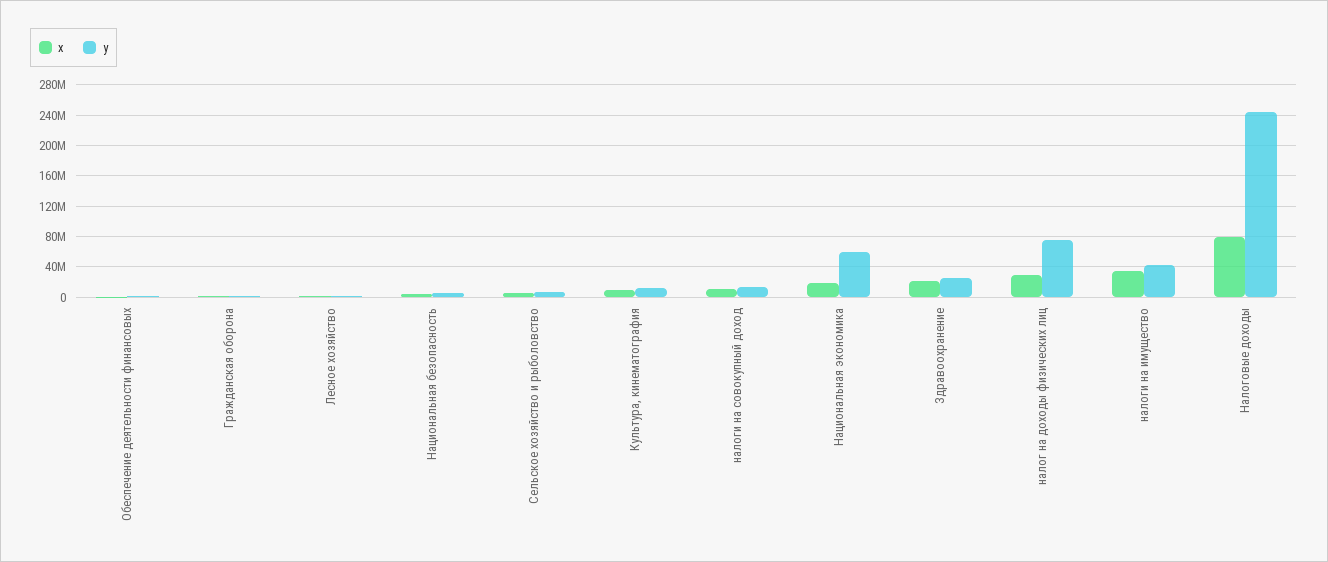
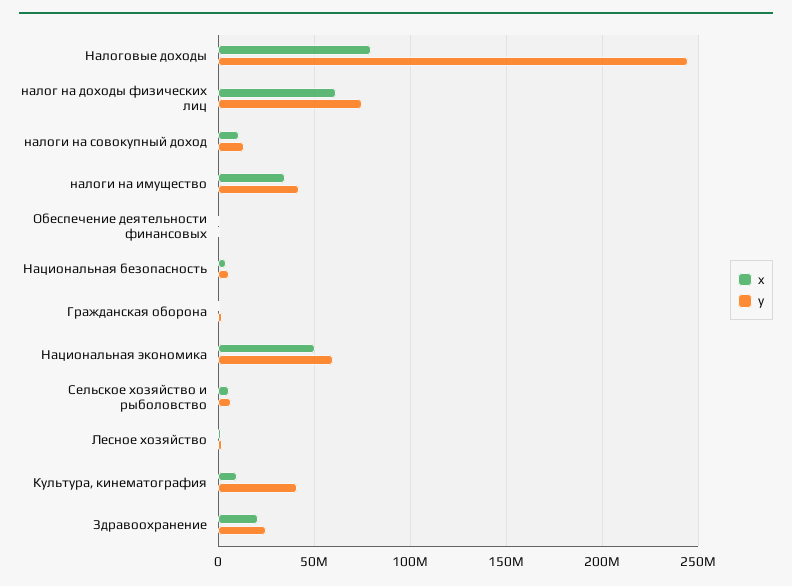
y, Культура, кинематография: 10000000 -> 40000000
x, Национальная экономика: 20000000 -> 50000000
x, налог на доходы физических лиц: 30000000 -> 60000000

